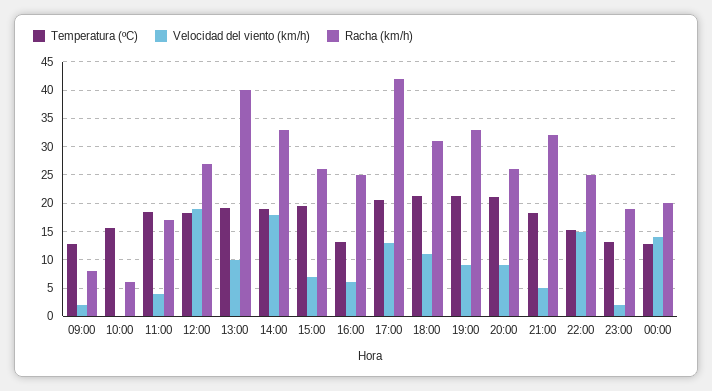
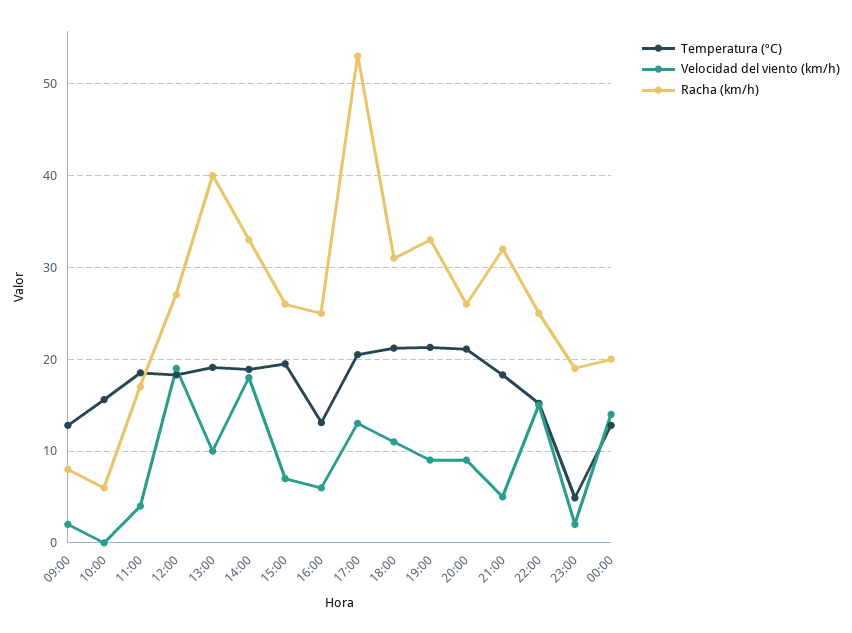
Racha (km/h), 17:00: 42.5 -> 53
Temperatura (ºC), 23:00: 12.5 -> 5

